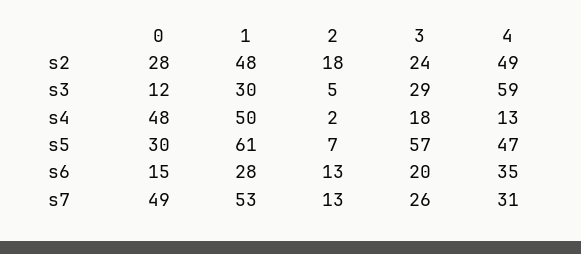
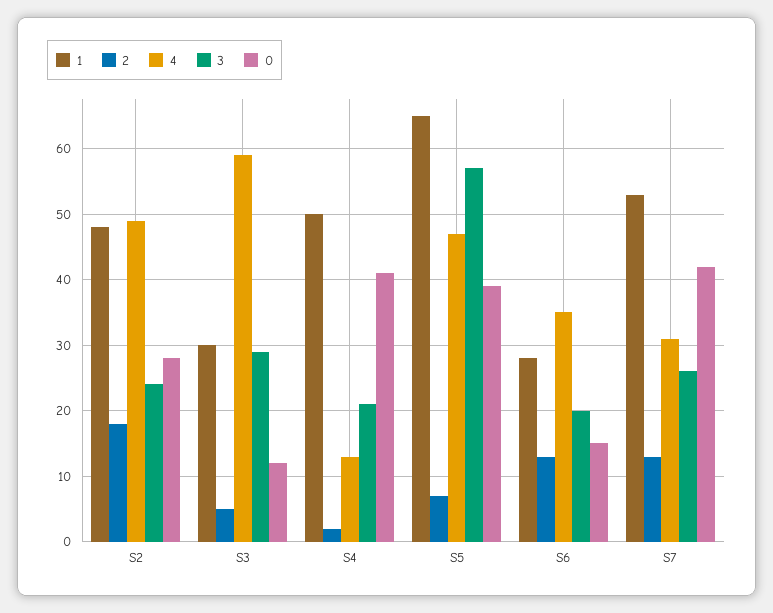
0, s4: 48 -> 41
3, s4: 18 -> 21
0, s5: 30 -> 39
1, s5: 61 -> 65
0, s7: 49 -> 42

